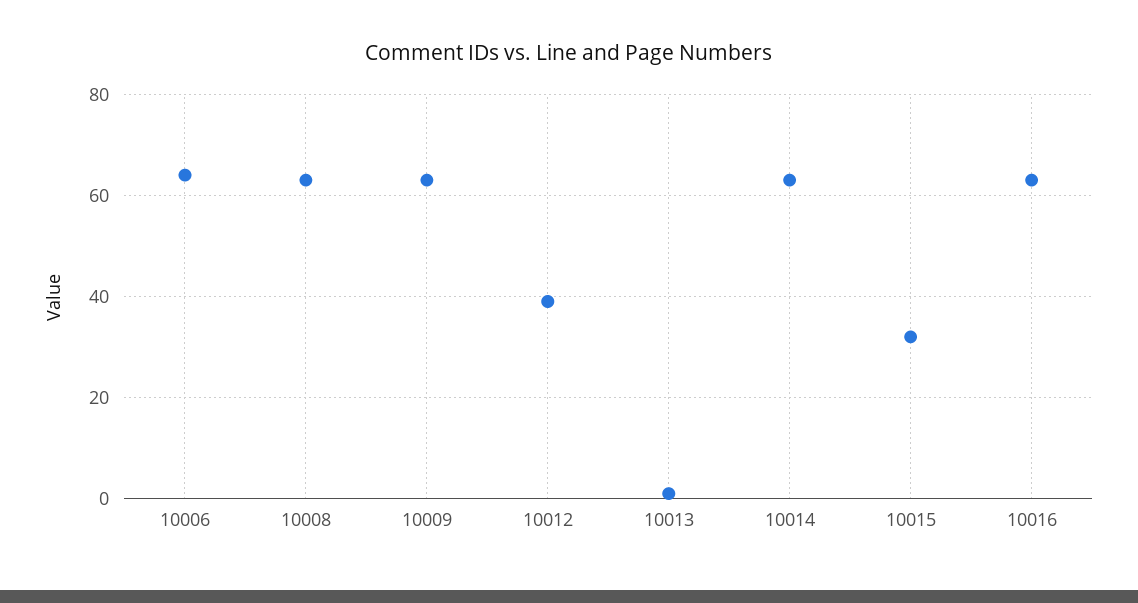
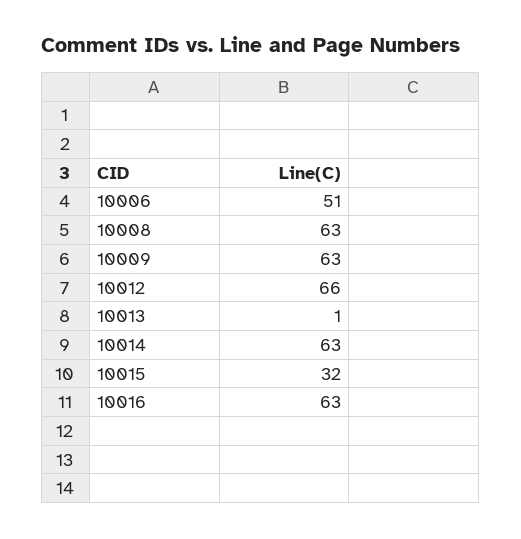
10006: 65 -> 51
10012: 40 -> 66

